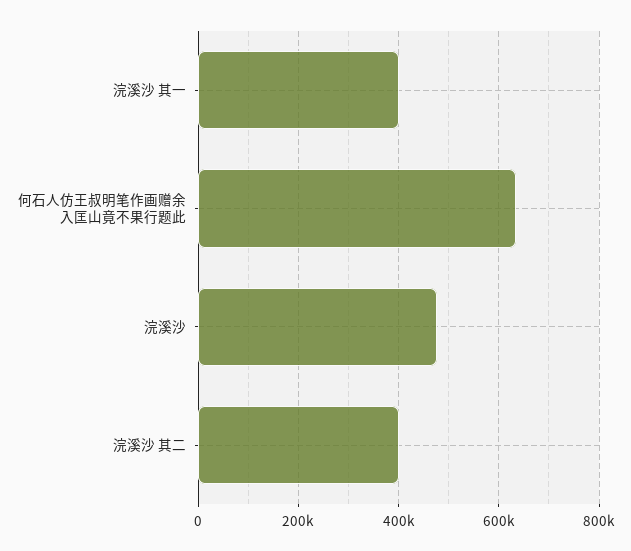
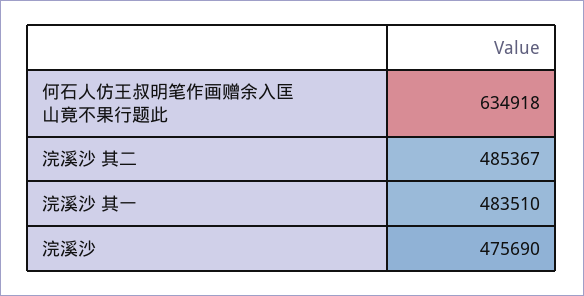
浣溪沙 其一: 400000 -> 483510
浣溪沙 其二: 400000 -> 485367

